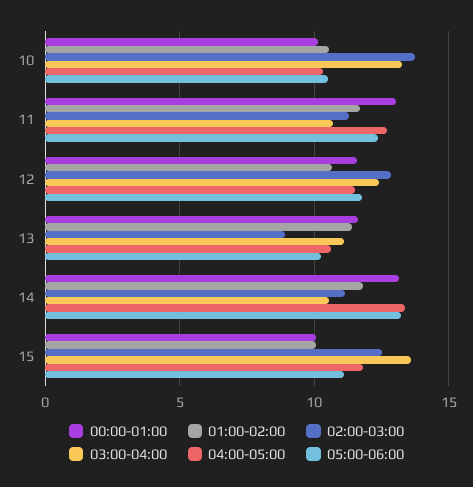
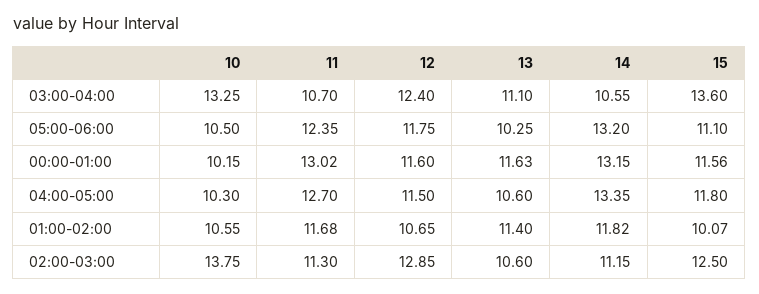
02:00-03:00, 13: 9 -> 10.6
00:00-01:00, 15: 10 -> 11.56

